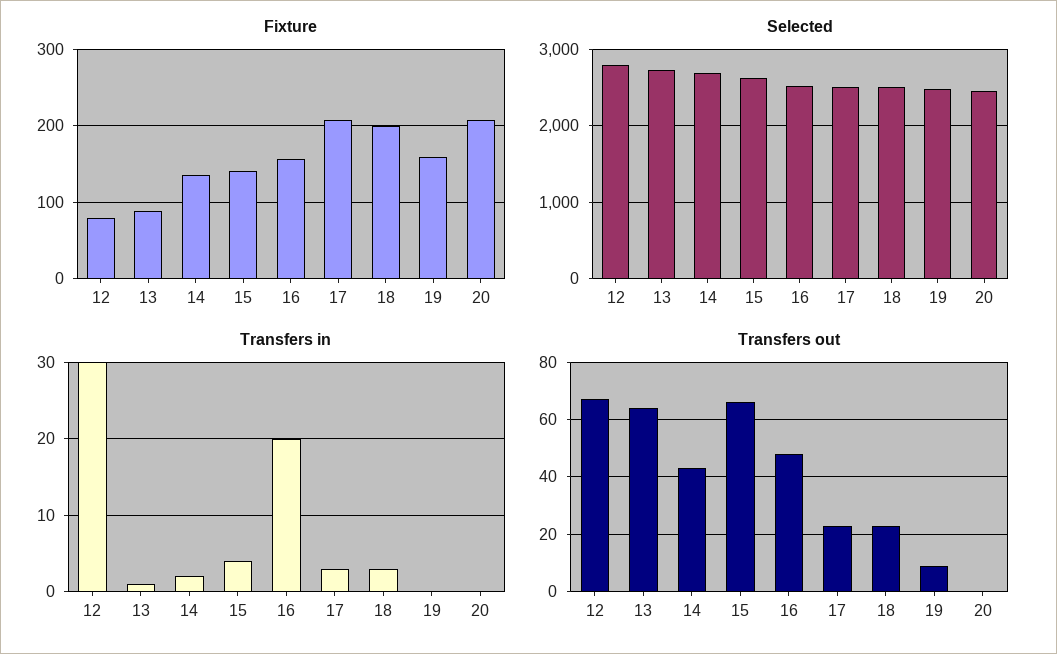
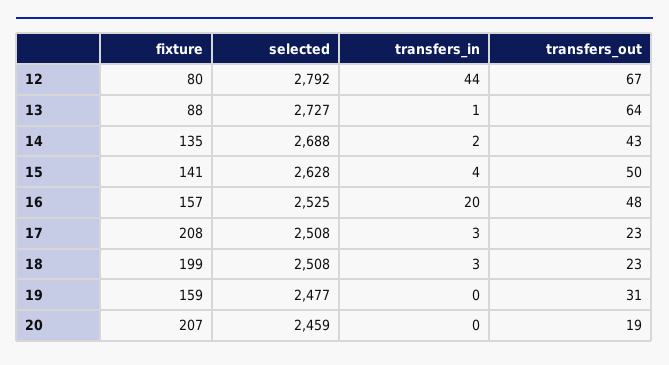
Transfers in, 12: 30 -> 44
Transfers out, 15: 65 -> 50
Transfers out, 19: 10 -> 31
Transfers out, 20: 0 -> 19

